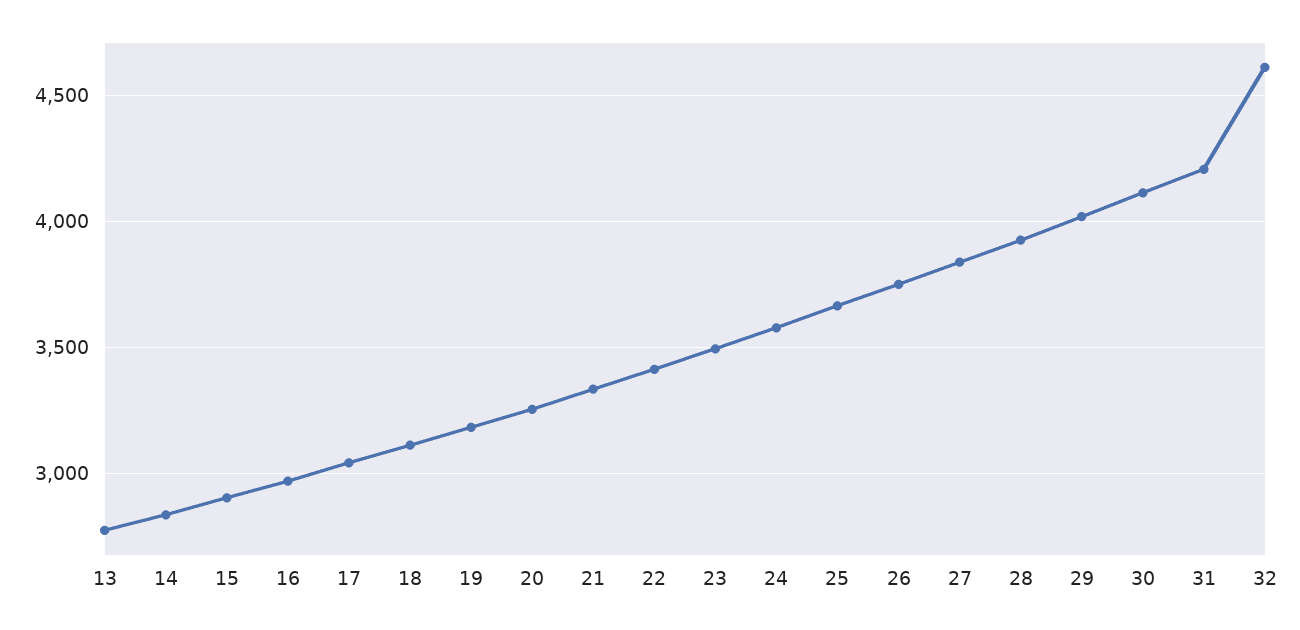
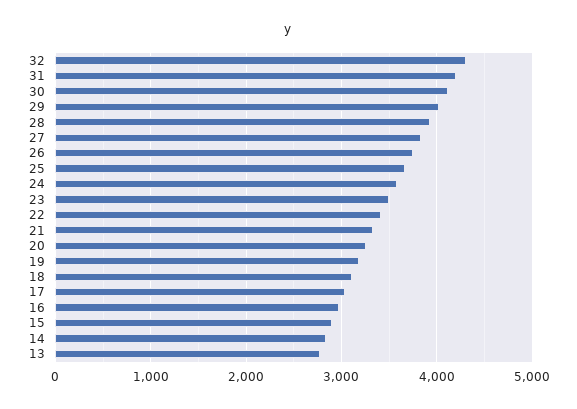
32: 4600 -> 4300

